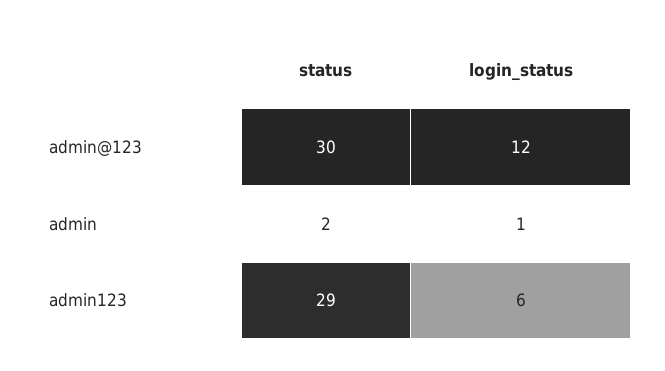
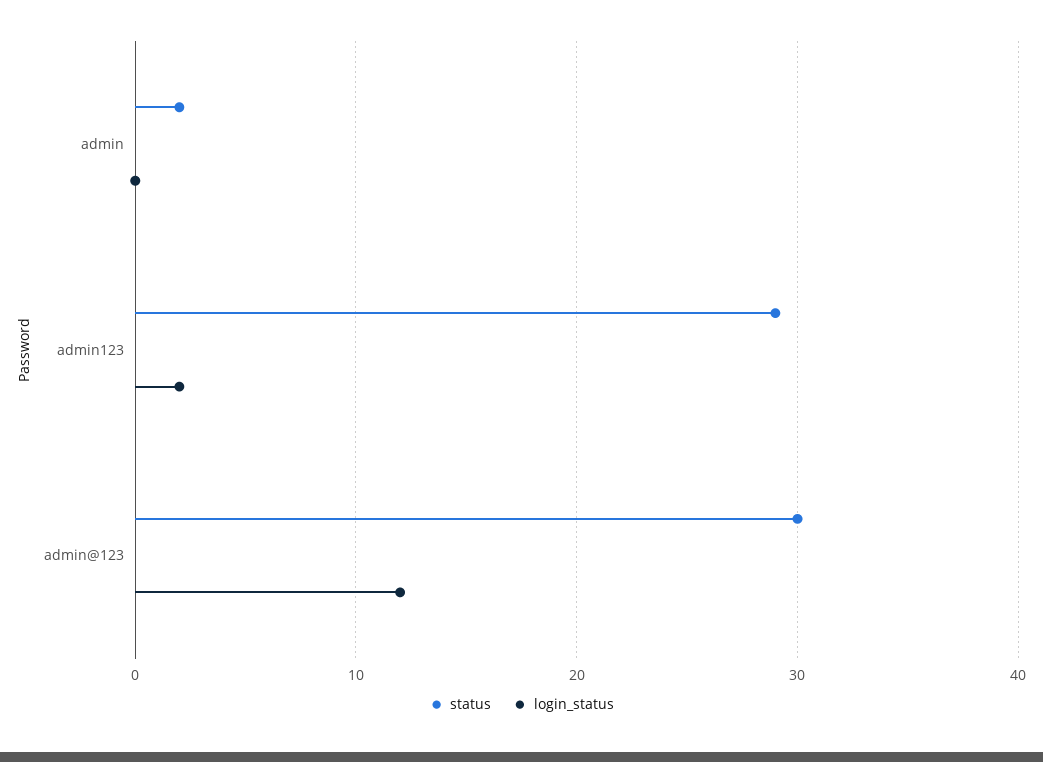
login_status, admin: 1 -> 0
login_status, admin123: 6 -> 2

